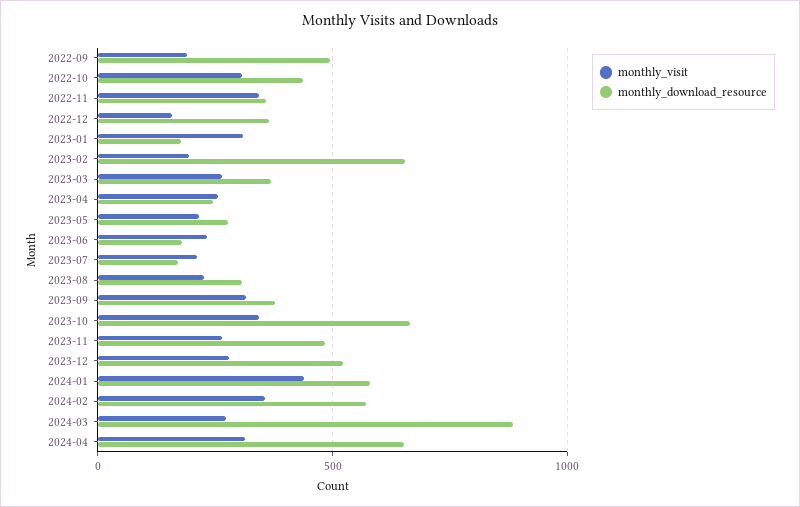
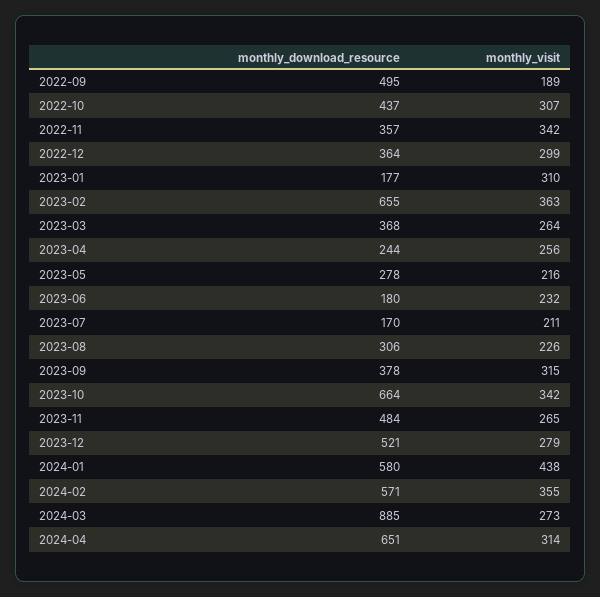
monthly_visit, 2022-12: 150 -> 299
monthly_visit, 2023-02: 200 -> 363

